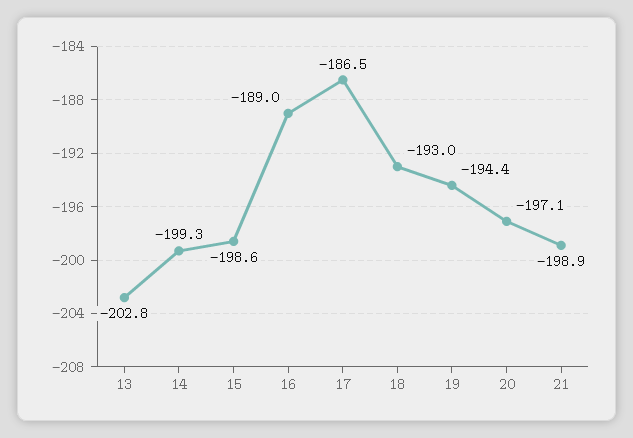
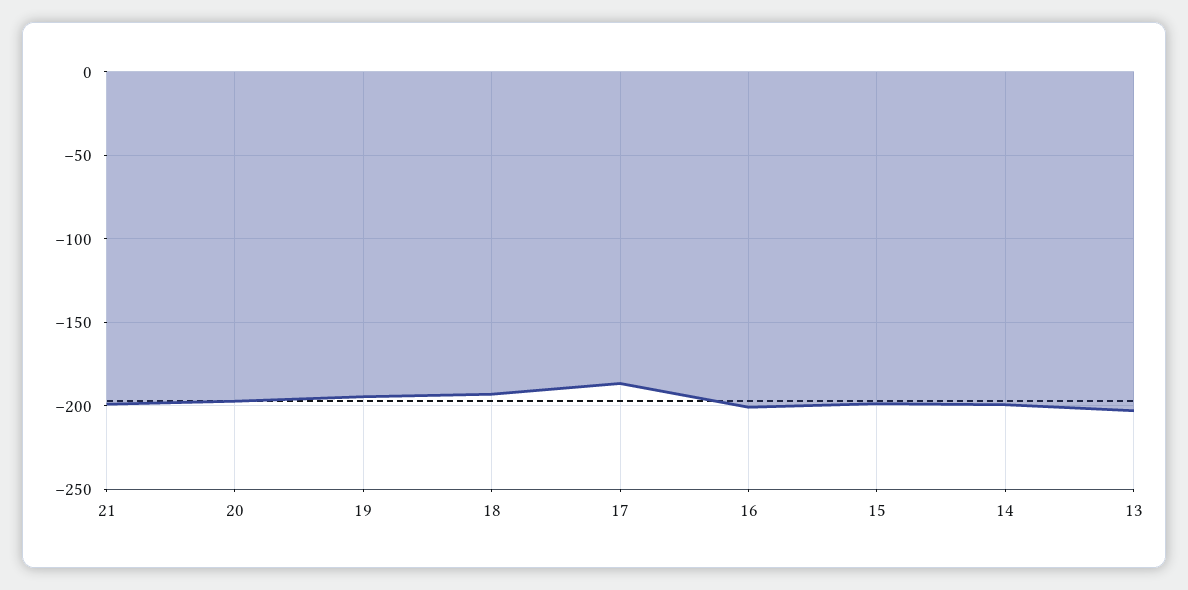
16: -189 -> -200

